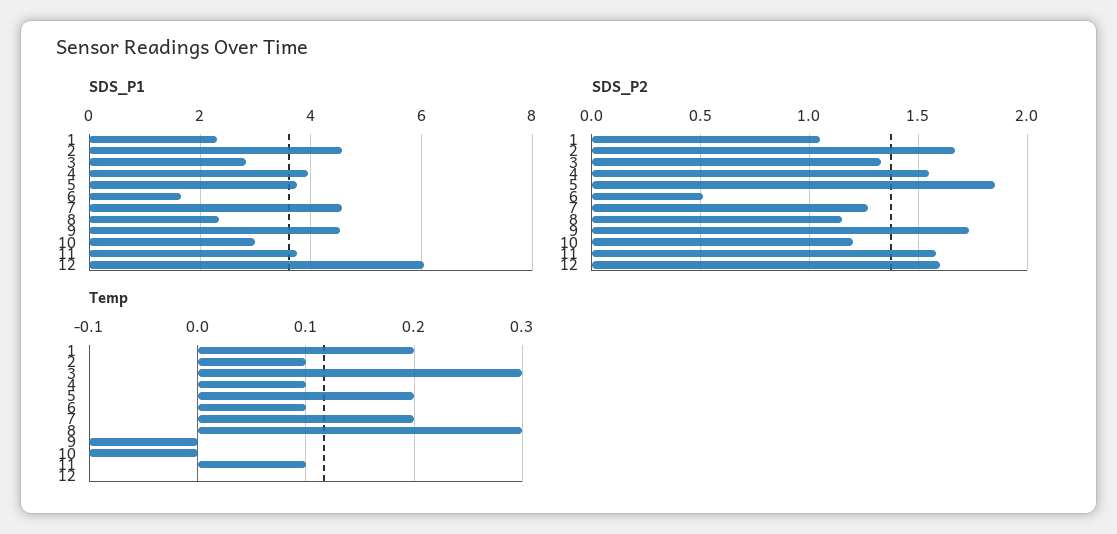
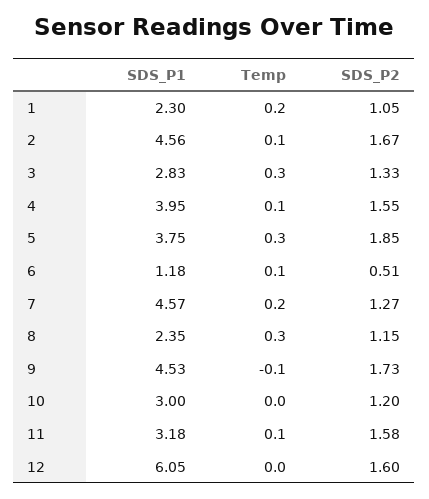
SDS_P1, 6: 1.6 -> 1.18
SDS_P1, 11: 3.8 -> 3.18
Temp, 5: 0.2 -> 0.3
Temp, 10: -0.1 -> 0

